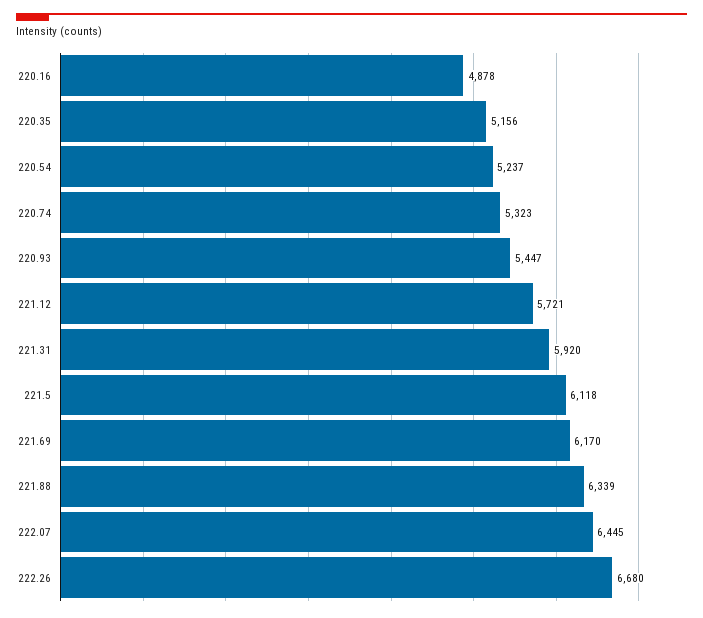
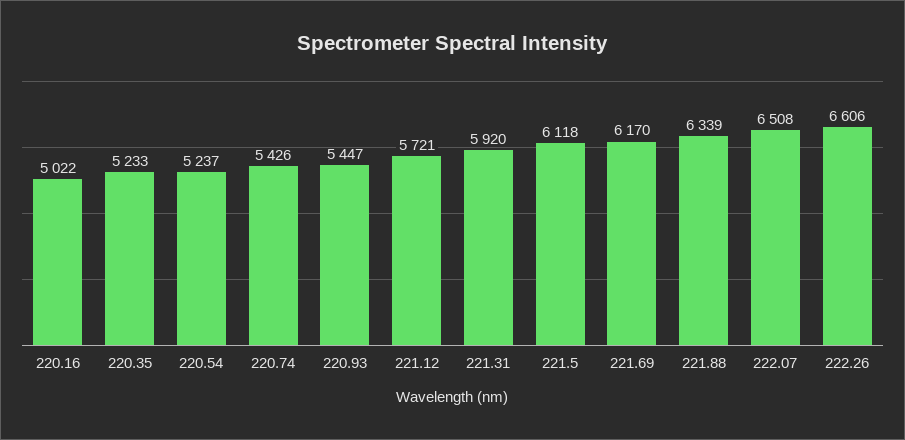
220.16: 4878 -> 5022
220.35: 5156 -> 5233
220.74: 5323 -> 5426
222.07: 6445 -> 6508
222.26: 6680 -> 6606

